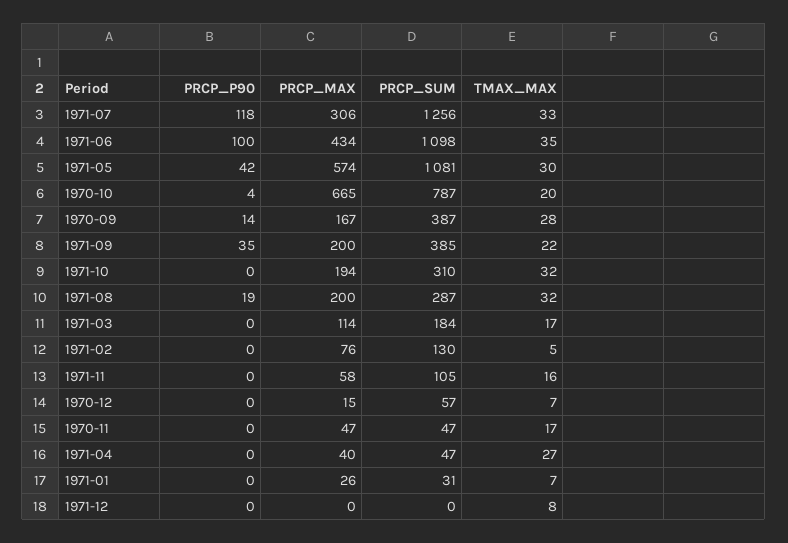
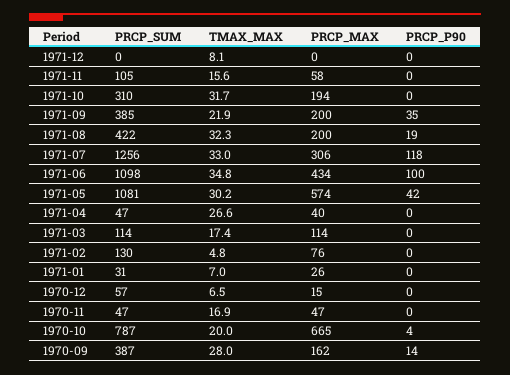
PRCP_MAX, 1970-09: 167 -> 162
PRCP_SUM, 1971-08: 287 -> 422
PRCP_SUM, 1971-03: 184 -> 114

